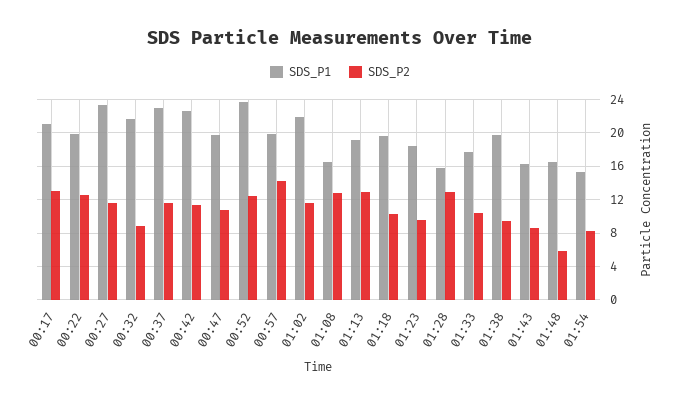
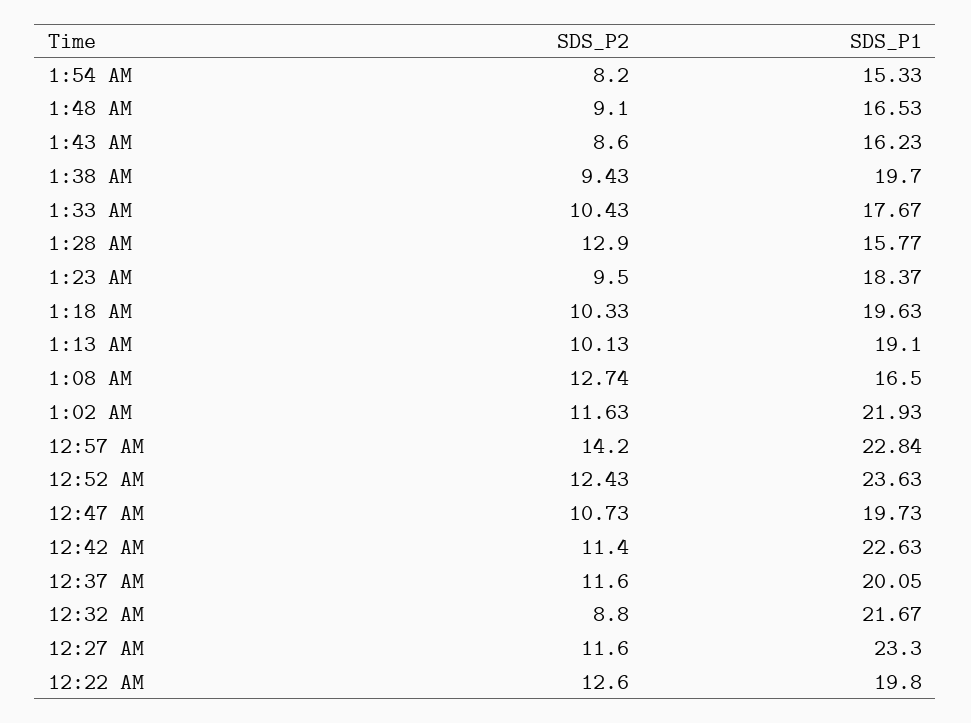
SDS_P1, 00:17: 21 -> none
SDS_P2, 00:17: 13 -> none
SDS_P1, 00:37: 23 -> 20.05
SDS_P1, 00:57: 20 -> 22.84
SDS_P2, 01:13: 13 -> 10.13
SDS_P2, 01:48: 6 -> 9.1

